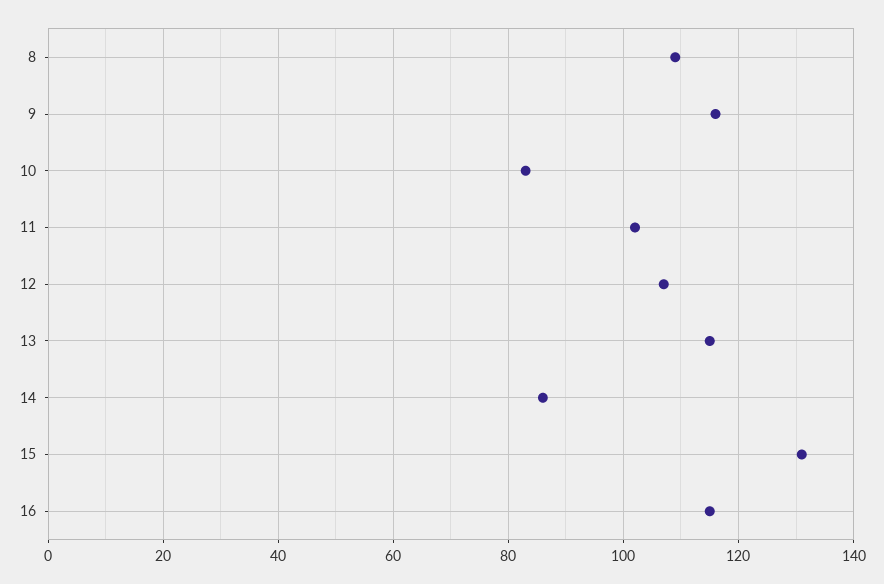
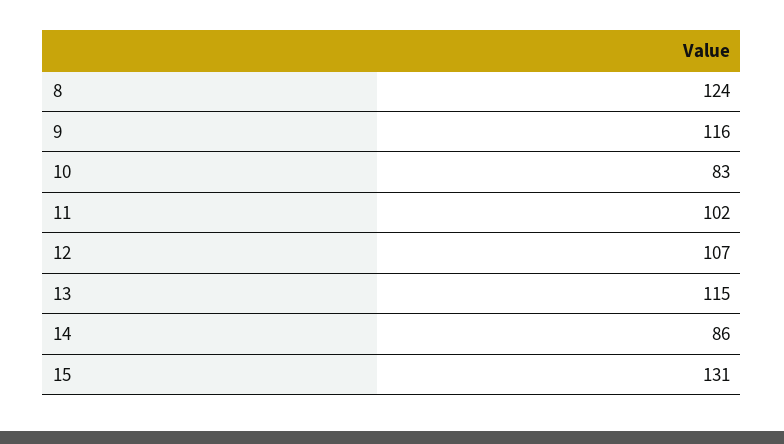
8: 110 -> 124
16: 115 -> none

